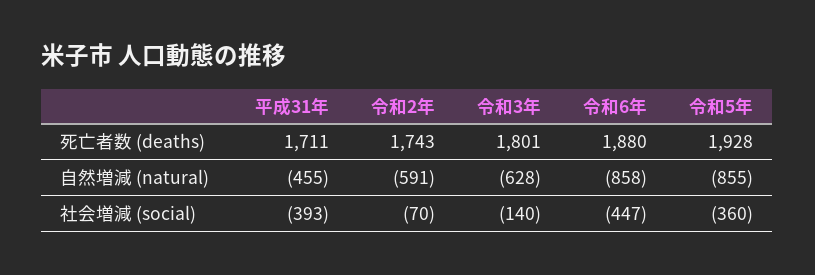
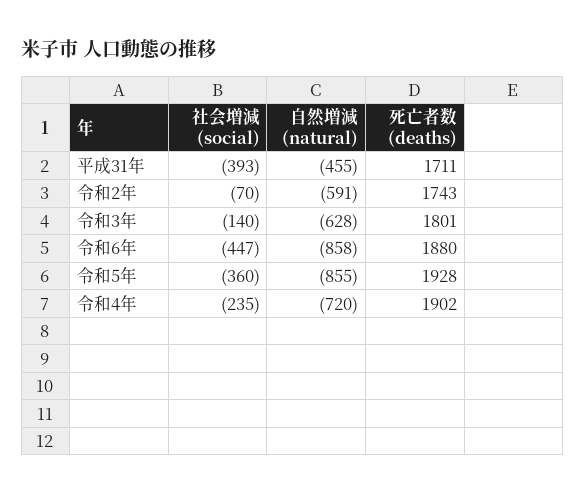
令和4年, 社会増減 (social): none -> -235
令和4年, 自然増減 (natural): none -> -720
令和4年, 死亡者数 (deaths): none -> 1902

